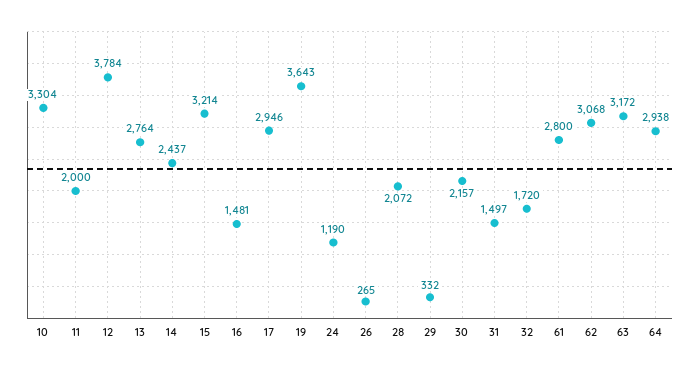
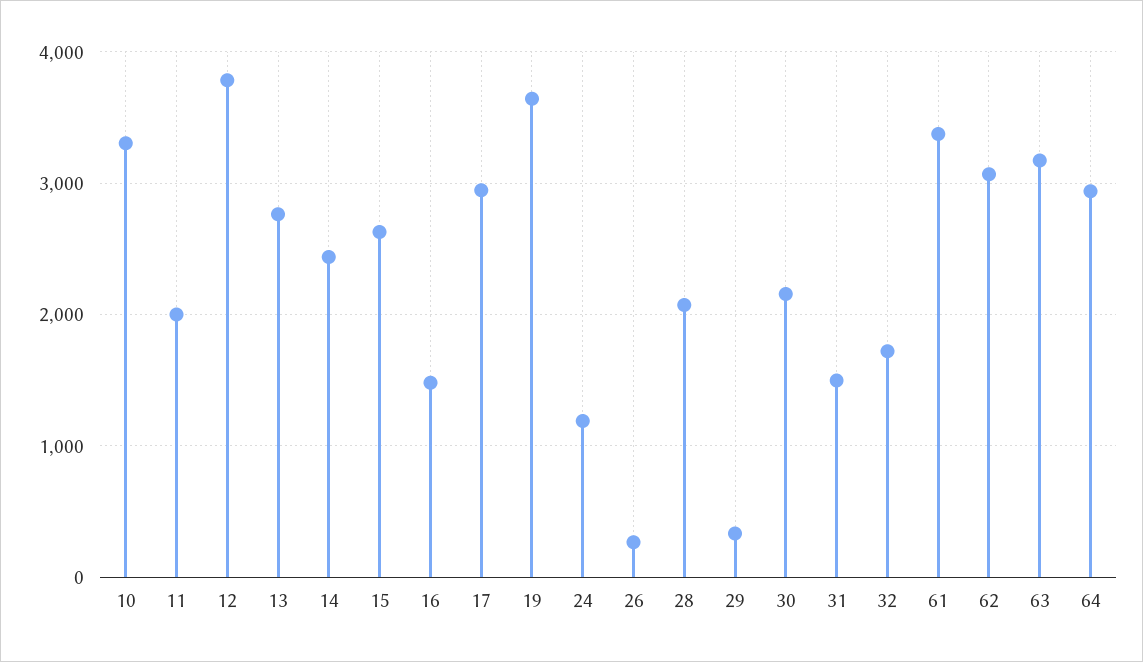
15: 3214 -> 2600
61: 2800 -> 3400

